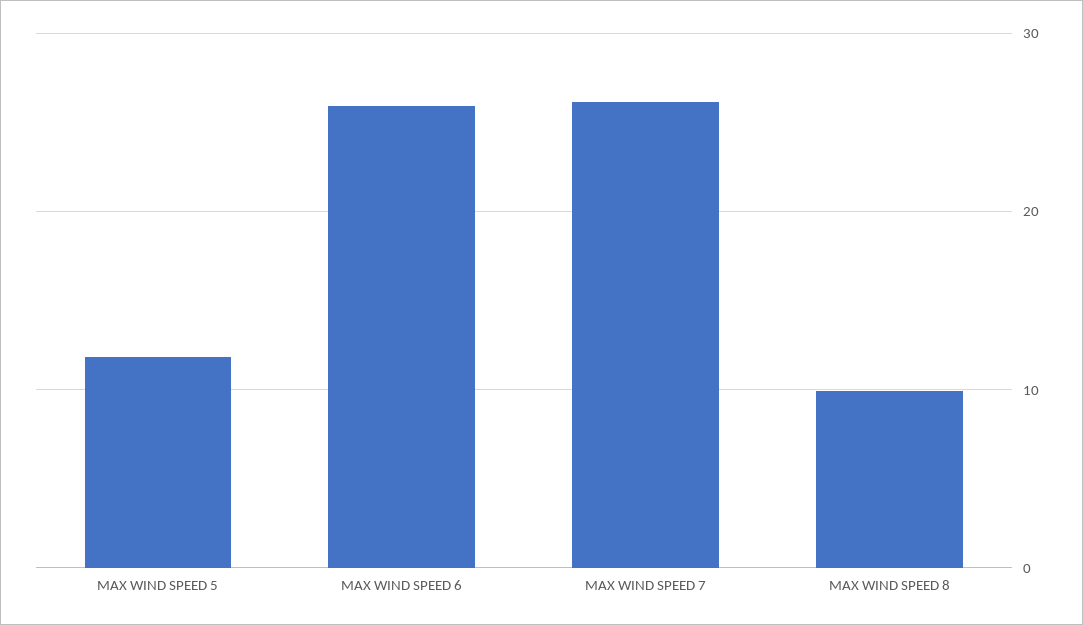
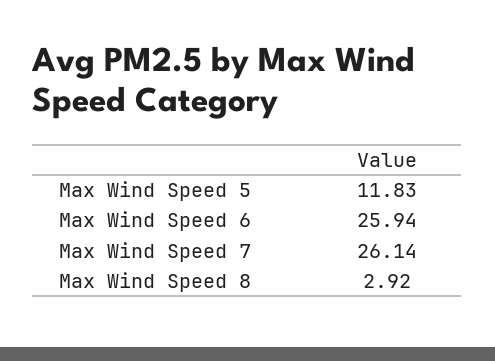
MAX WIND SPEED 8: 10 -> 2.92

